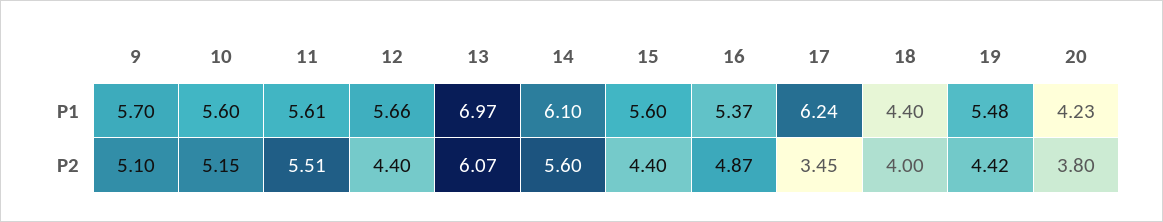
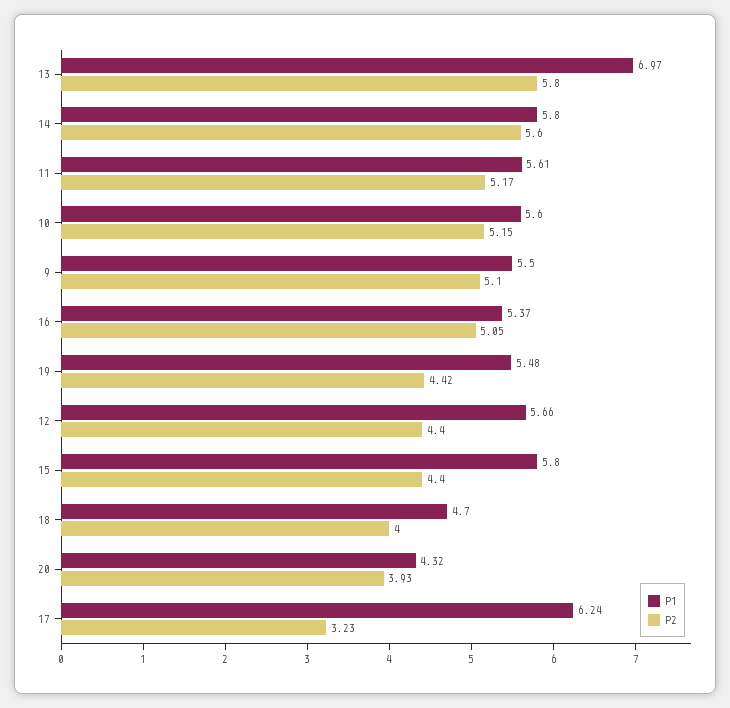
P1, 9: 5.7 -> 5.5
P1, 14: 6.1 -> 5.8
P1, 15: 5.6 -> 5.8
P1, 18: 4.4 -> 4.7
P1, 20: 4.23 -> 4.32
P2, 11: 5.51 -> 5.17
P2, 13: 6.07 -> 5.8
P2, 16: 4.87 -> 5.05
P2, 17: 3.45 -> 3.23
P2, 20: 3.8 -> 3.93

